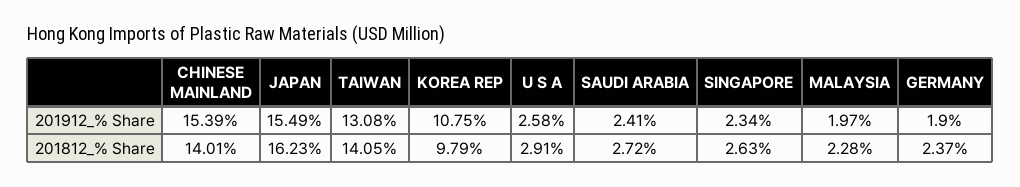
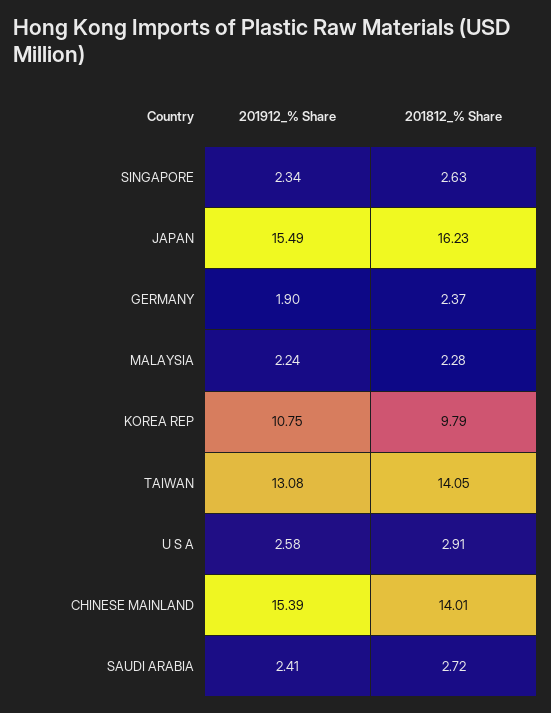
MALAYSIA, 201912_% Share: 1.97 -> 2.24

